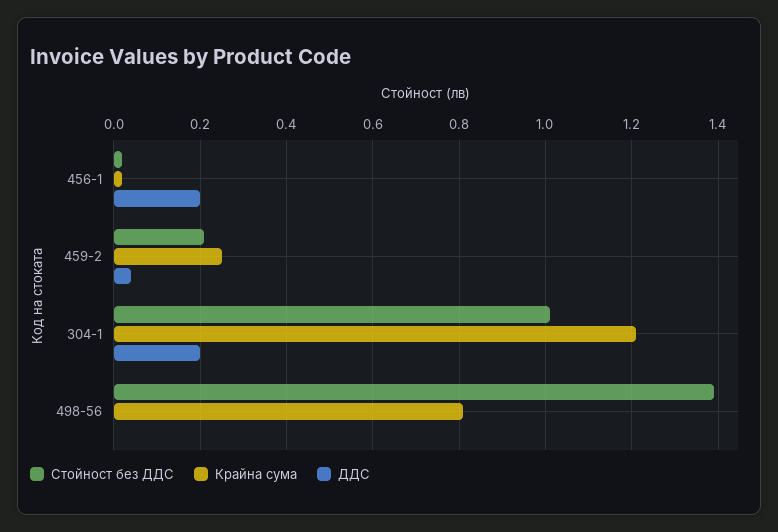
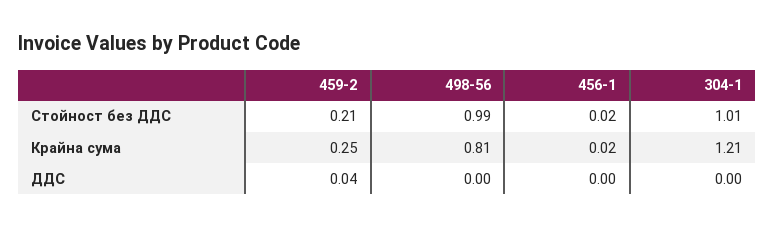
ДДС, 456-1: 0.2 -> 0
ДДС, 304-1: 0.2 -> 0
Стойност без ДДС, 498-56: 1.4 -> 0.99

